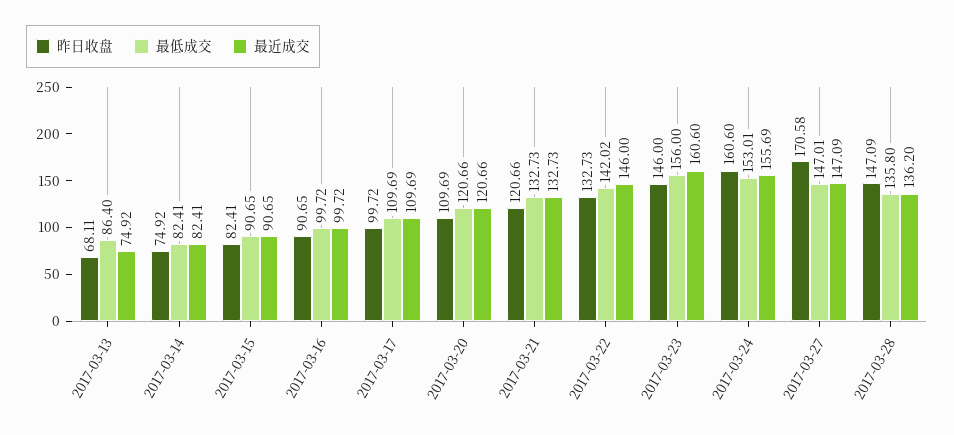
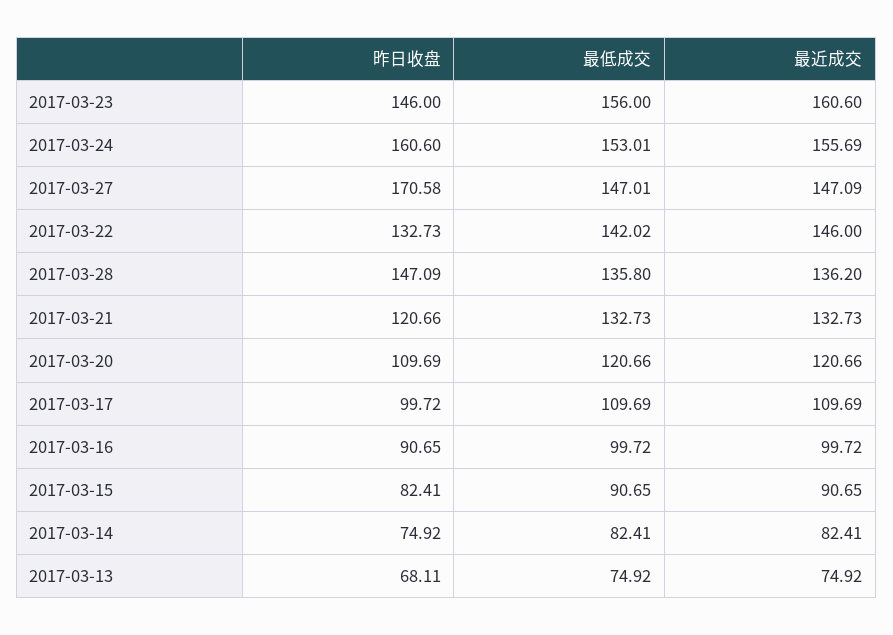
最低成交, 2017-03-13: 86.4 -> 74.92

